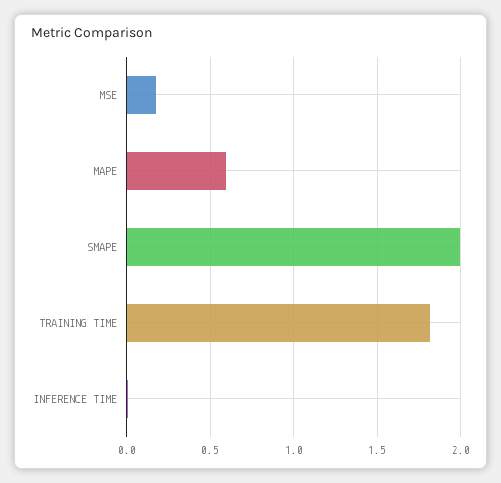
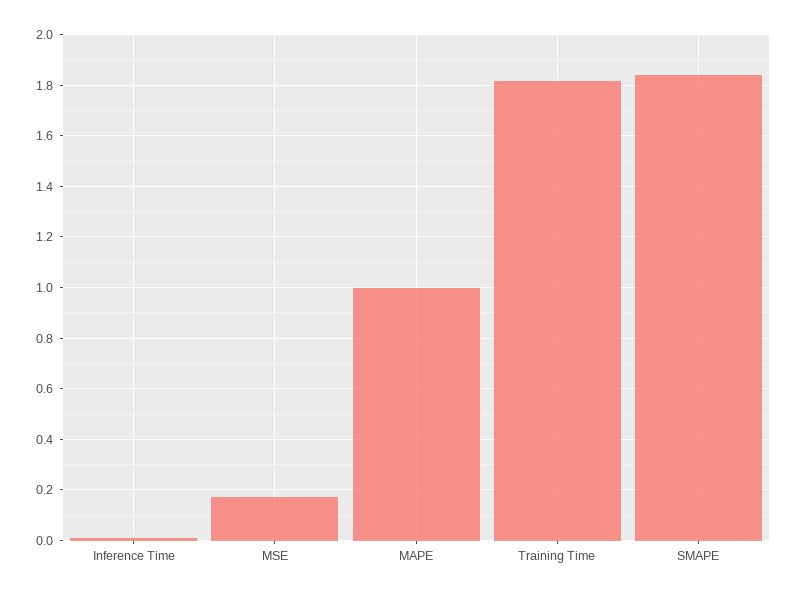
MAPE: 0.6 -> 1
SMAPE: 2 -> 1.85

